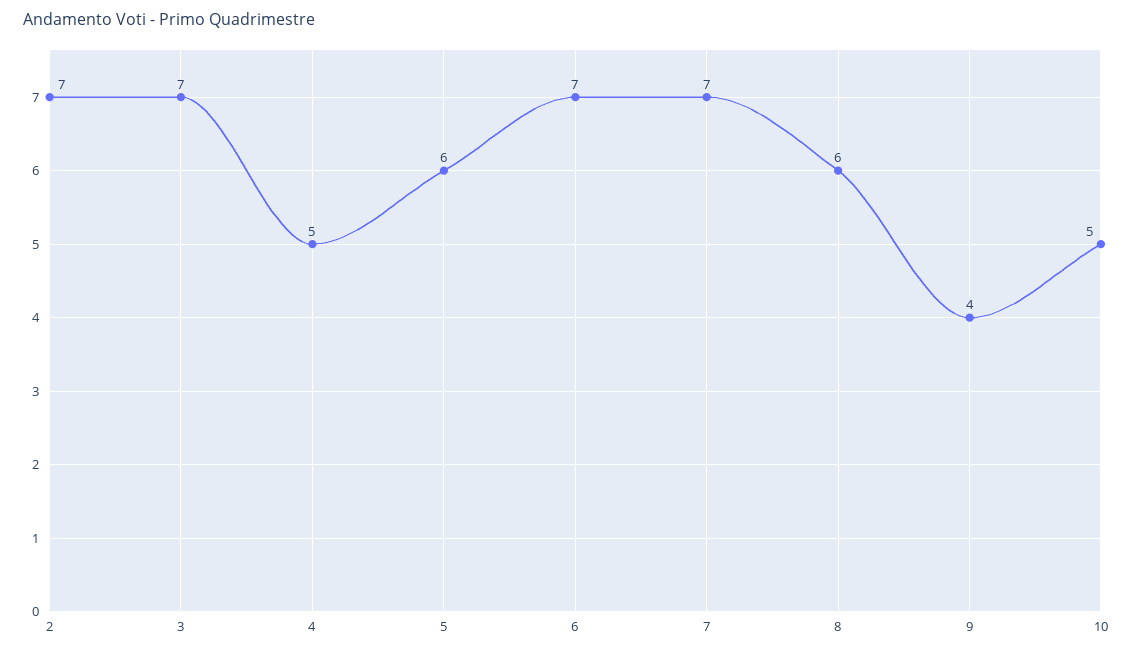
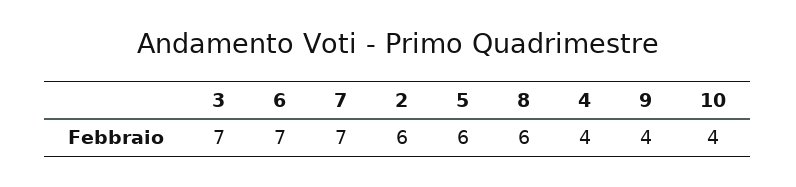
2: 7 -> 6
4: 5 -> 4
10: 5 -> 4

